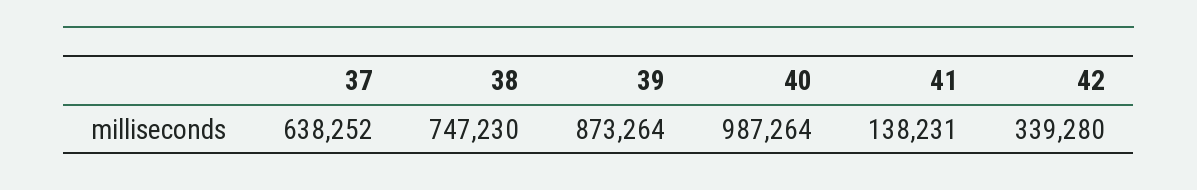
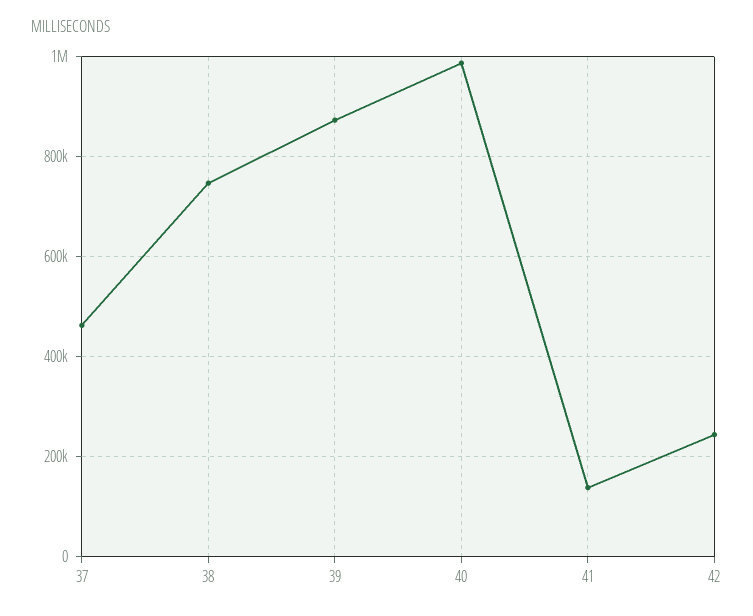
37: 638252 -> 460000
42: 339280 -> 240000

